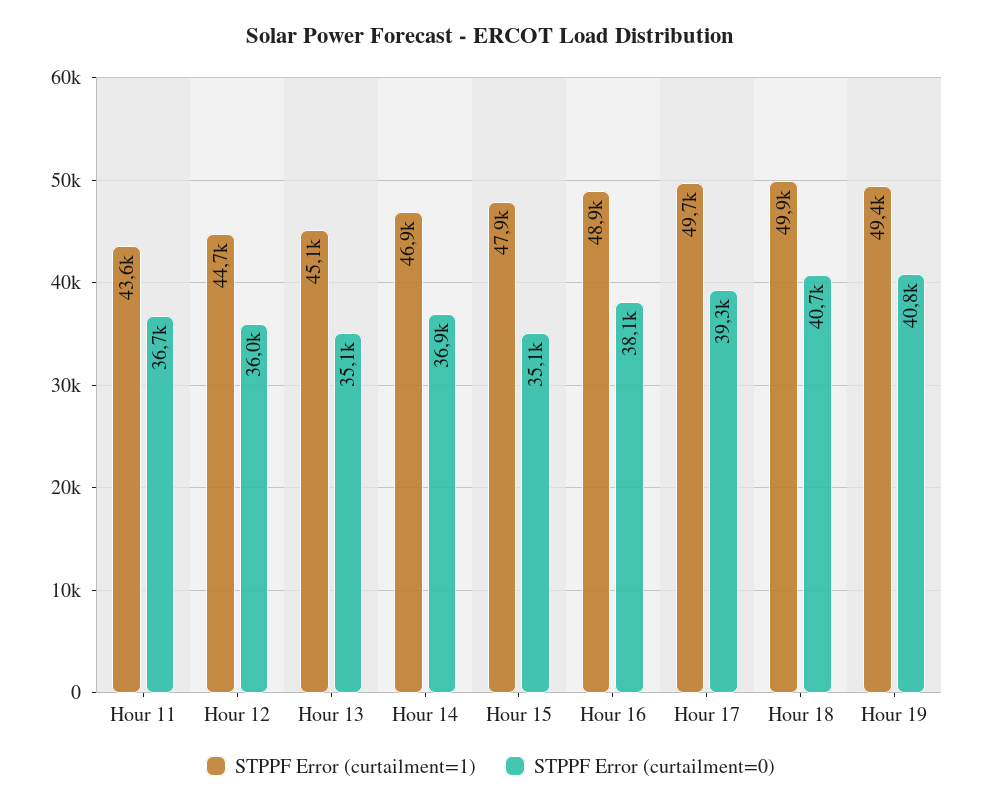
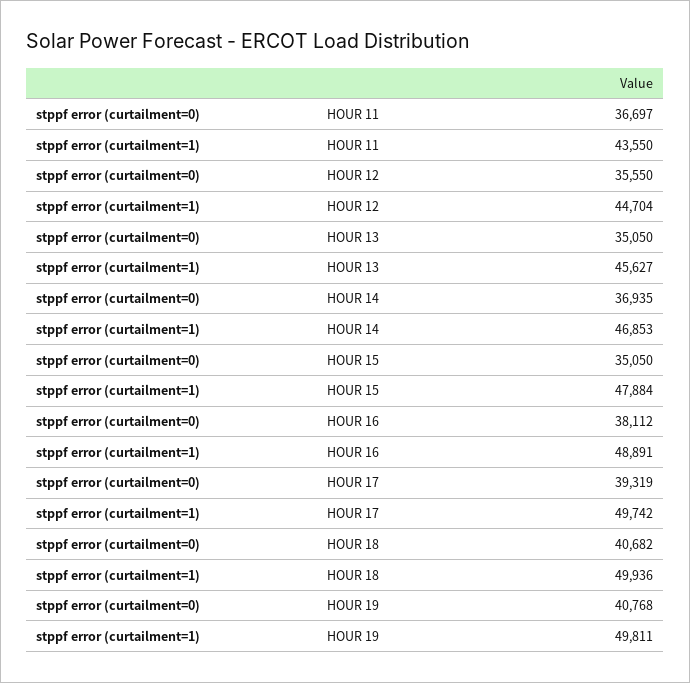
STPPF Error (curtailment=0), Hour 12: 36000 -> 35550
STPPF Error (curtailment=1), Hour 13: 45100 -> 45627
STPPF Error (curtailment=1), Hour 19: 49400 -> 49811

